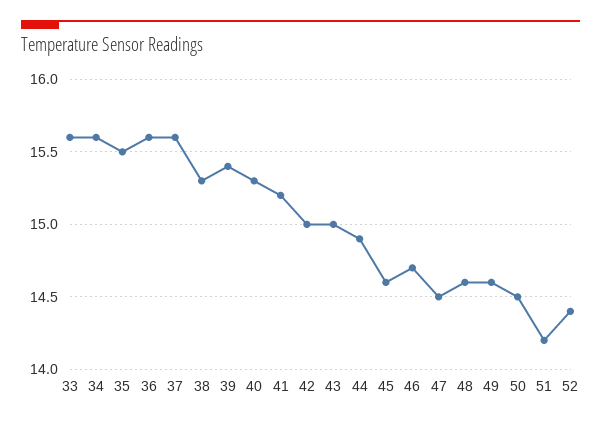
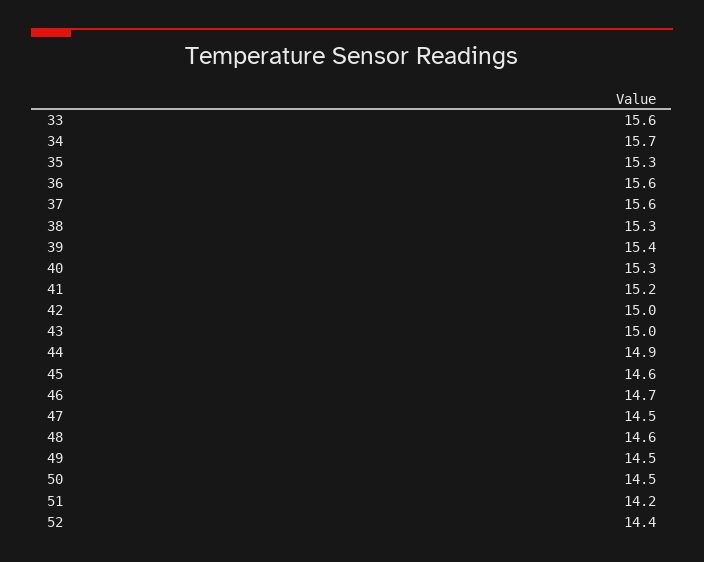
34: 15.6 -> 15.7
35: 15.5 -> 15.3
49: 14.6 -> 14.5

